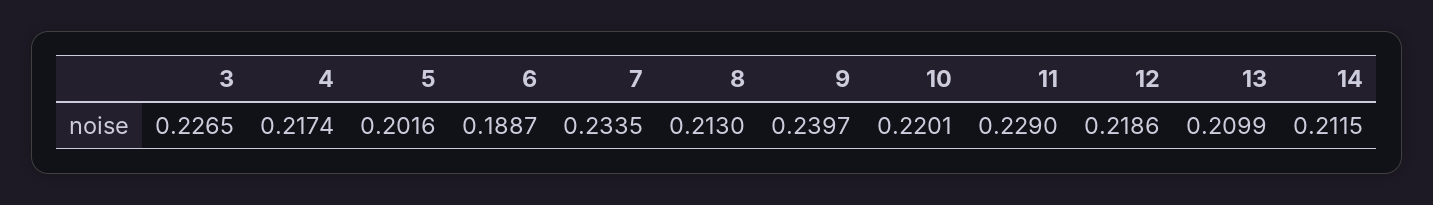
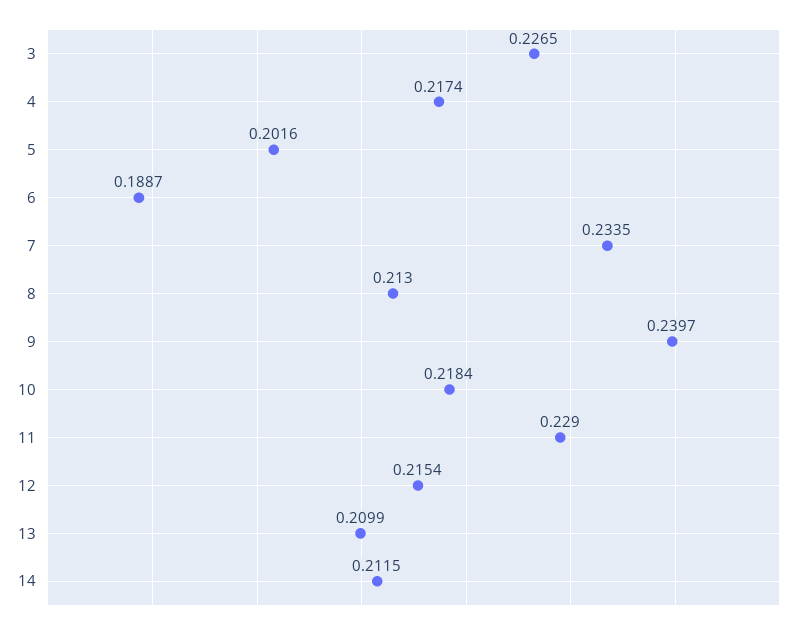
10: 0.2201 -> 0.2184
12: 0.2186 -> 0.2154

